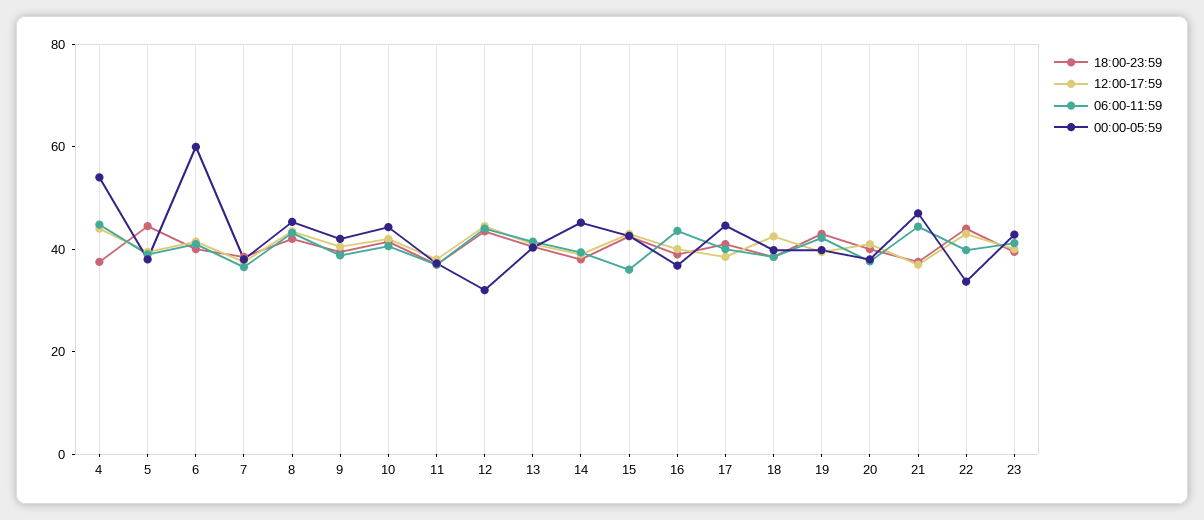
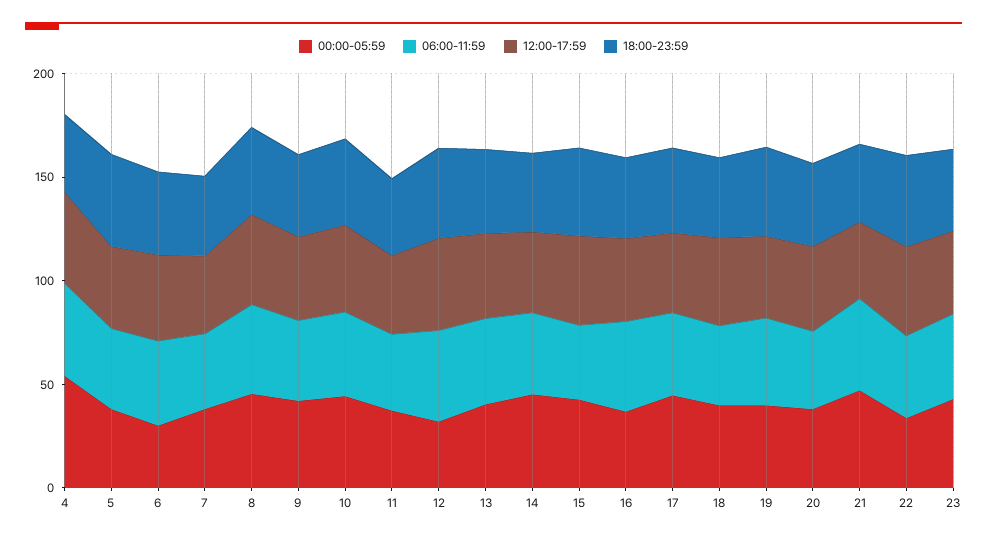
00:00-05:59, 6: 60 -> 30

